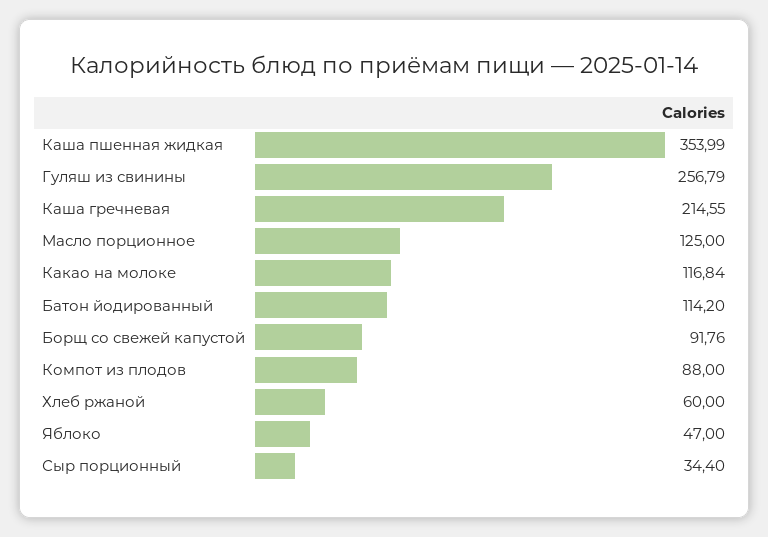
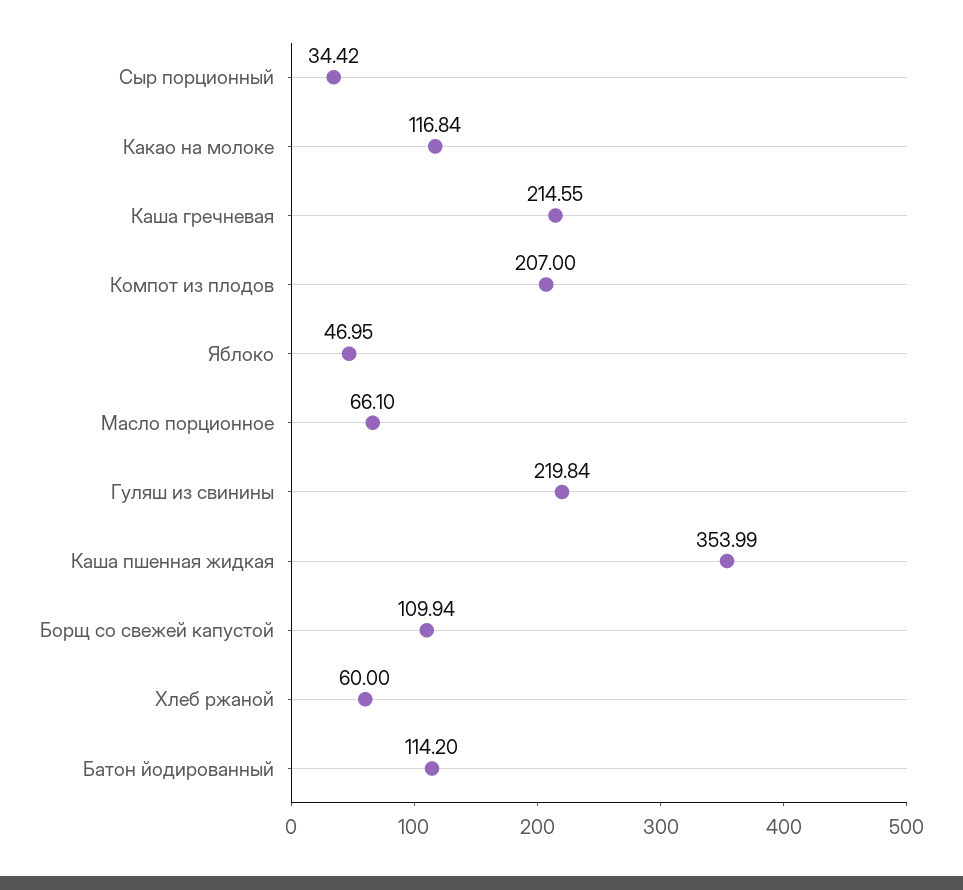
Гуляш из свинины: 256.79 -> 219.84
Масло порционное: 125 -> 66.1
Борщ со свежей капустой: 91.76 -> 109.94
Компот из плодов: 88 -> 207
Яблоко: 47 -> 46.95
Сыр порционный: 34.4 -> 34.42

